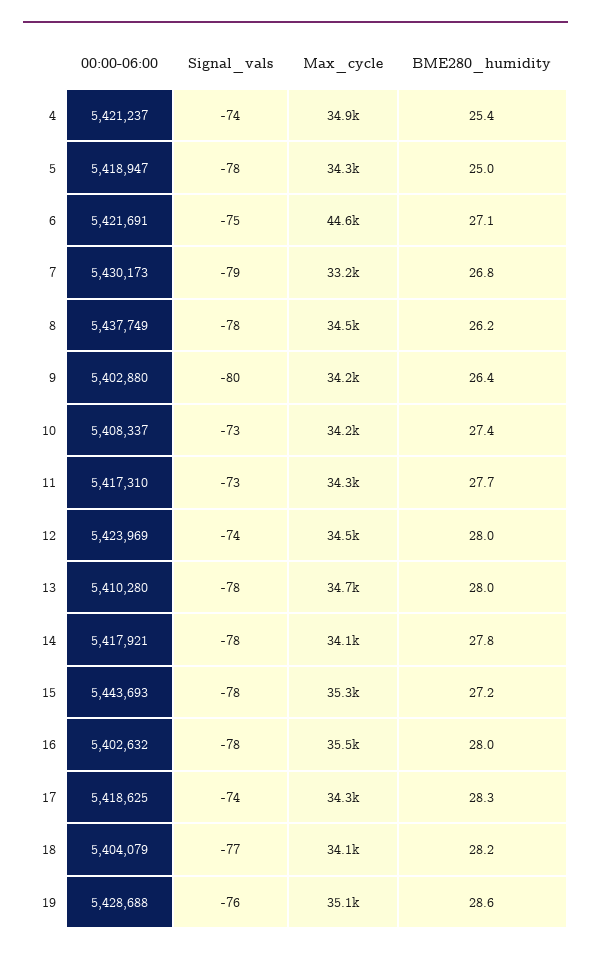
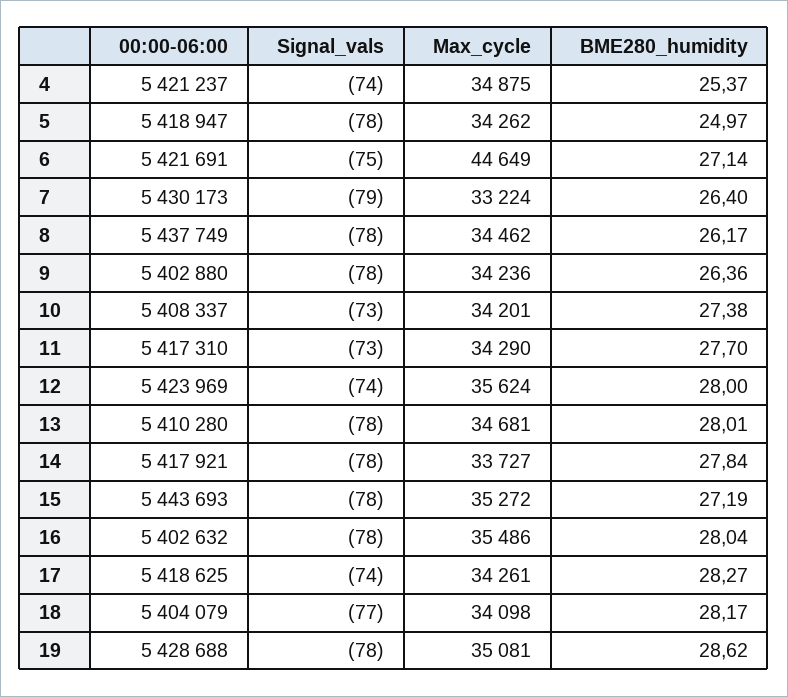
BME280_humidity, 7: 26.8 -> 26.4
Signal_vals, 9: -80 -> -78
Max_cycle, 12: 34500 -> 35624
Max_cycle, 14: 34100 -> 33727
Signal_vals, 19: -76 -> -78

